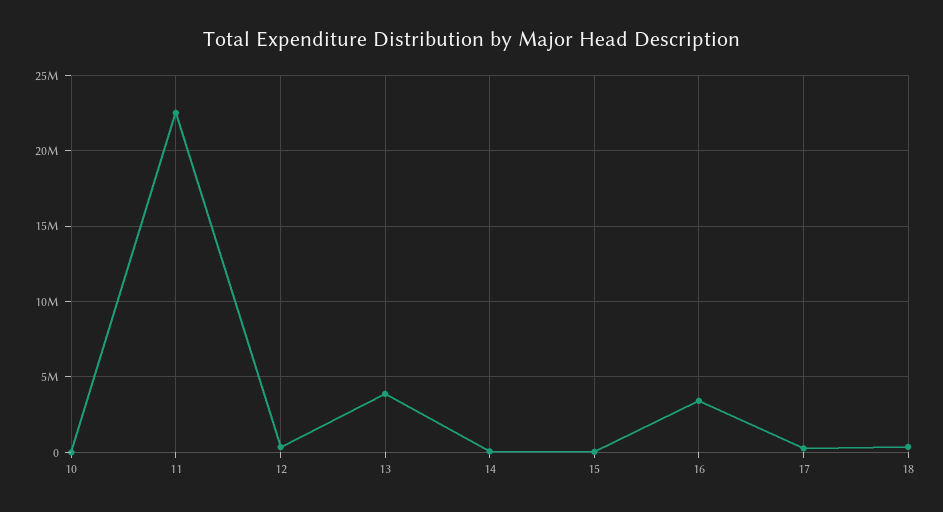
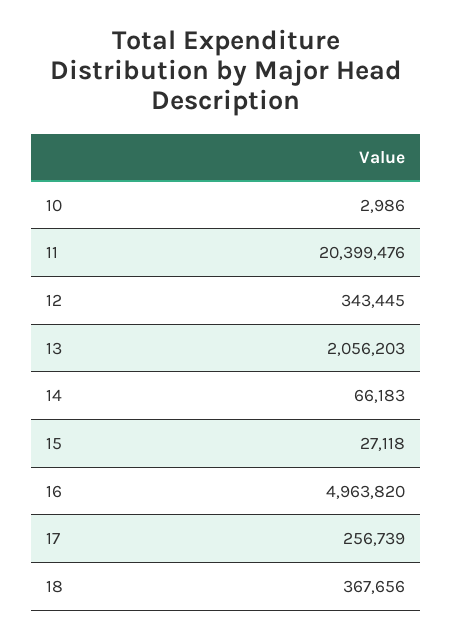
11: 22500000 -> 20399476
13: 4000000 -> 2056203
16: 3500000 -> 4963820

